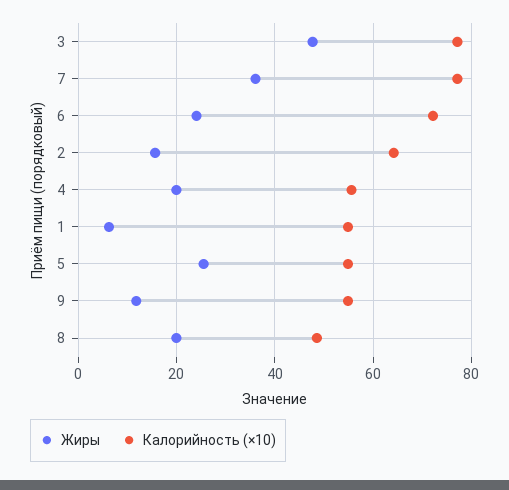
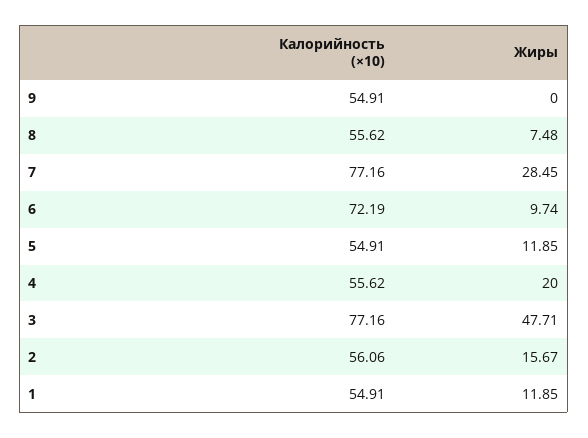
Жиры, 7: 36 -> 28.45
Жиры, 6: 24 -> 9.74
Калорийность (×10), 2: 64 -> 56.06
Жиры, 1: 6 -> 11.85
Жиры, 5: 26 -> 11.85
Жиры, 9: 12 -> 0
Жиры, 8: 20 -> 7.48
Калорийность (×10), 8: 48 -> 55.62

